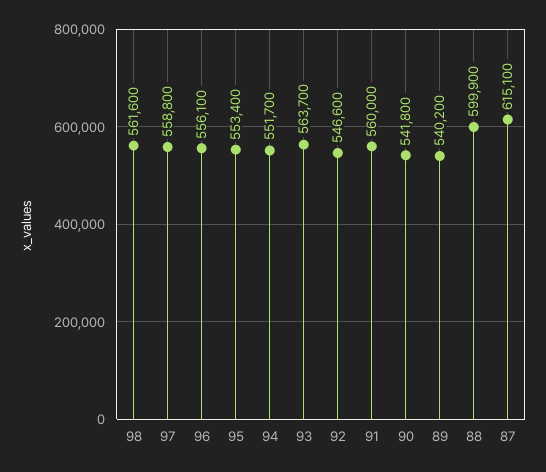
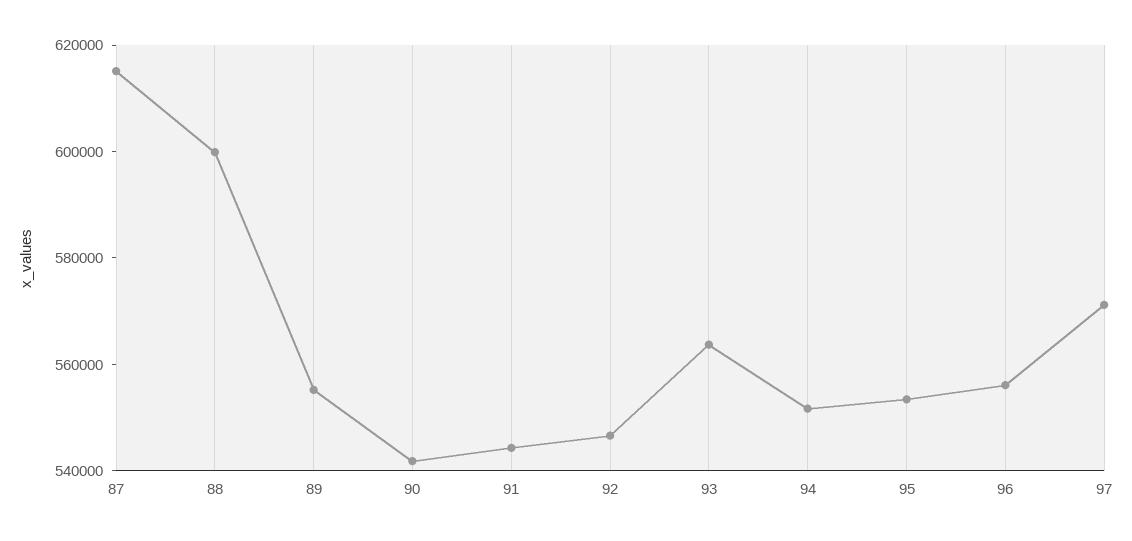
98: 561600 -> none
97: 558800 -> 570000
91: 560000 -> 545000
89: 540200 -> 555000

